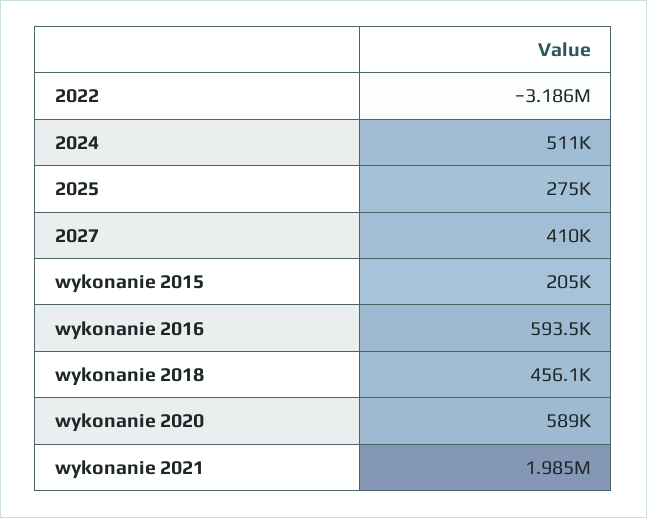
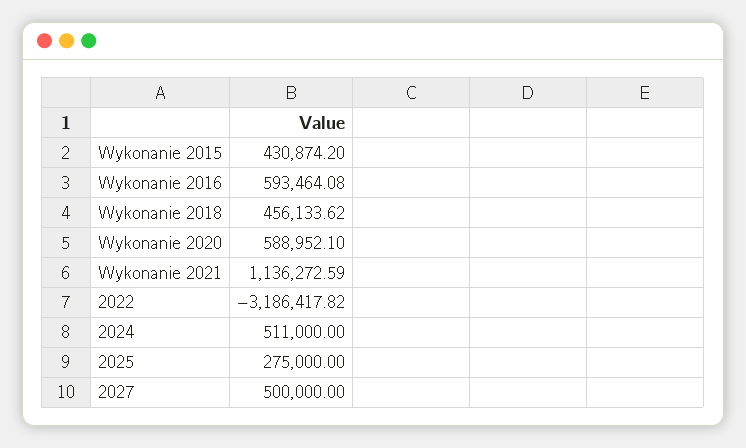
2027: 410000 -> 500000
wykonanie 2015: 205000 -> 430874.2
wykonanie 2021: 1985000 -> 1136272.59

